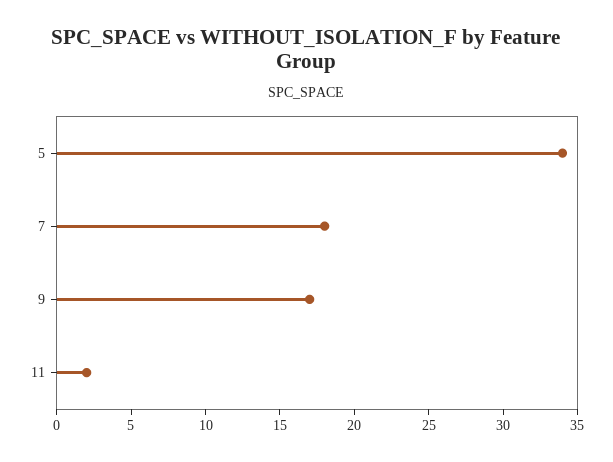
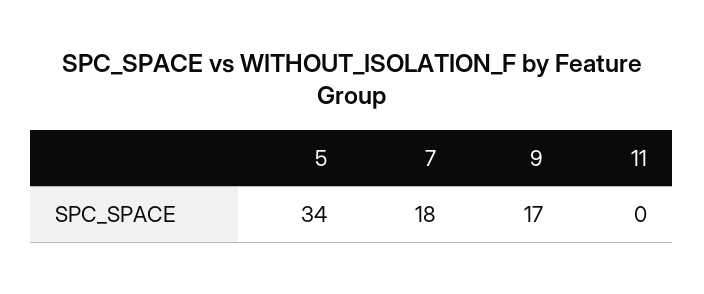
11: 2 -> 0

